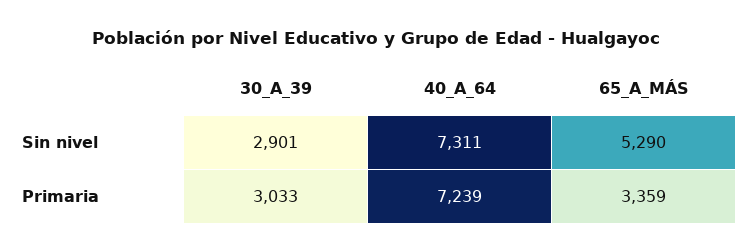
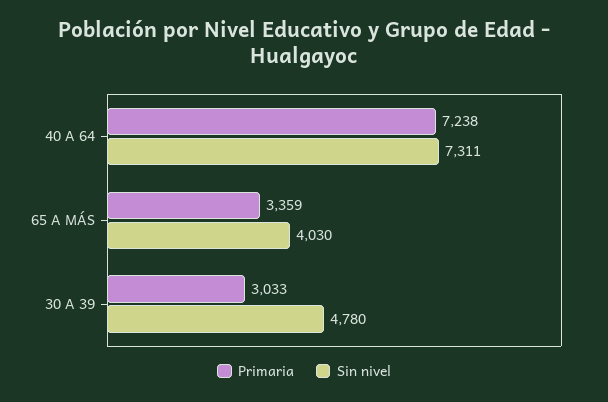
Sin nivel, 30_A_39: 2901 -> 4780
Sin nivel, 65_A_MÁS: 5290 -> 4030
Primaria, 40_A_64: 7239 -> 7238

